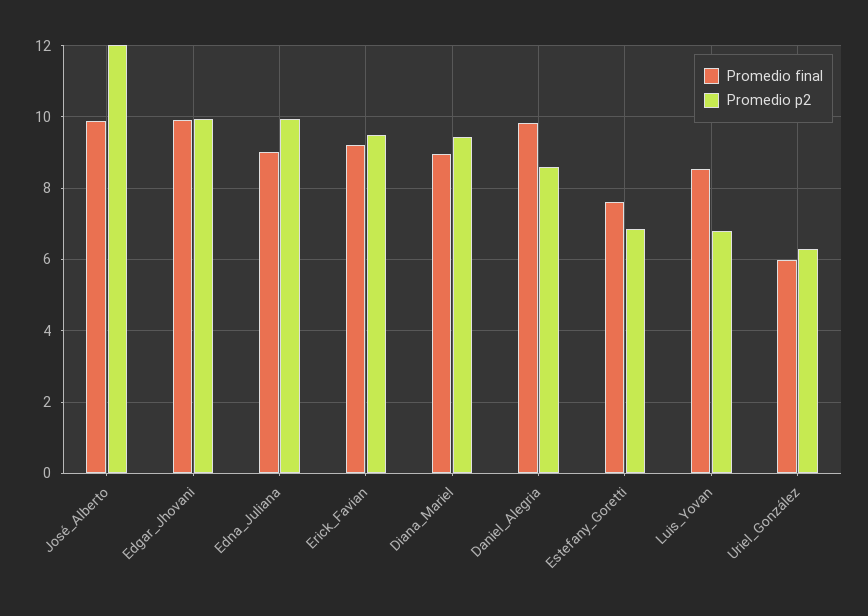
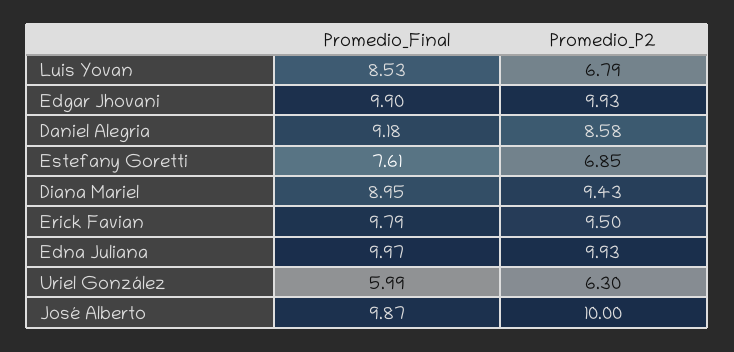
Promedio p2, José_Alberto: 12 -> 10
Promedio final, Edna_Juliana: 9 -> 9.97
Promedio final, Erick_Favian: 9.2 -> 9.79
Promedio final, Daniel_Alegria: 9.8 -> 9.18

